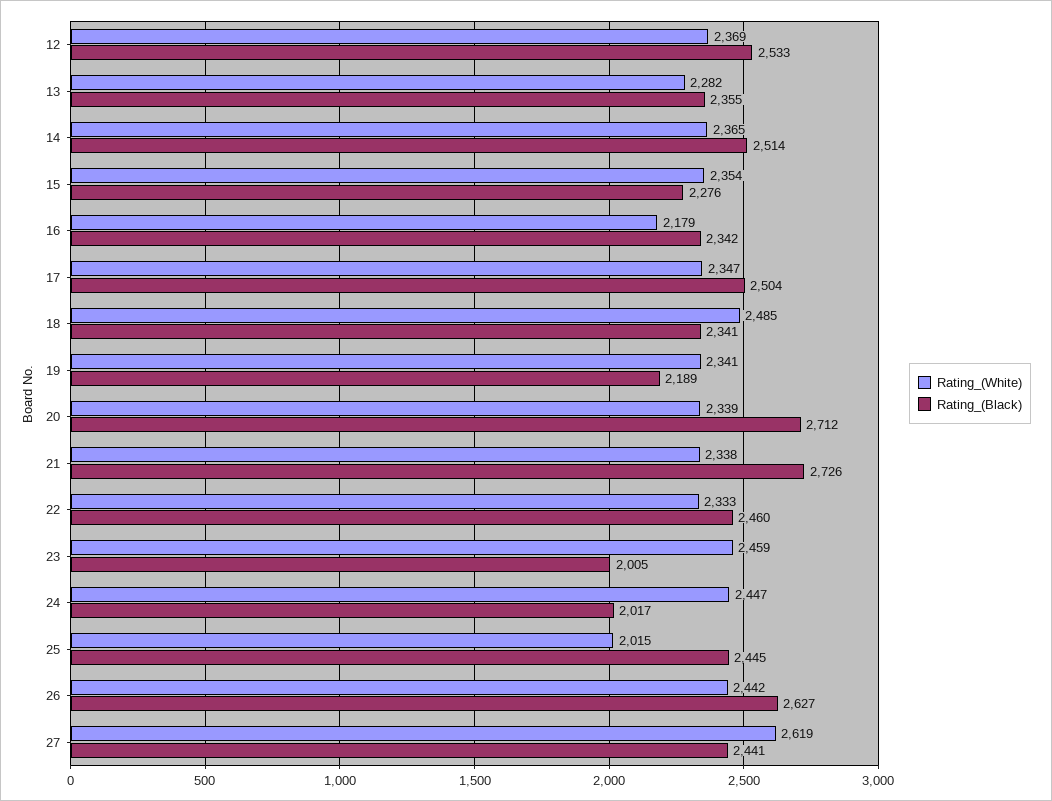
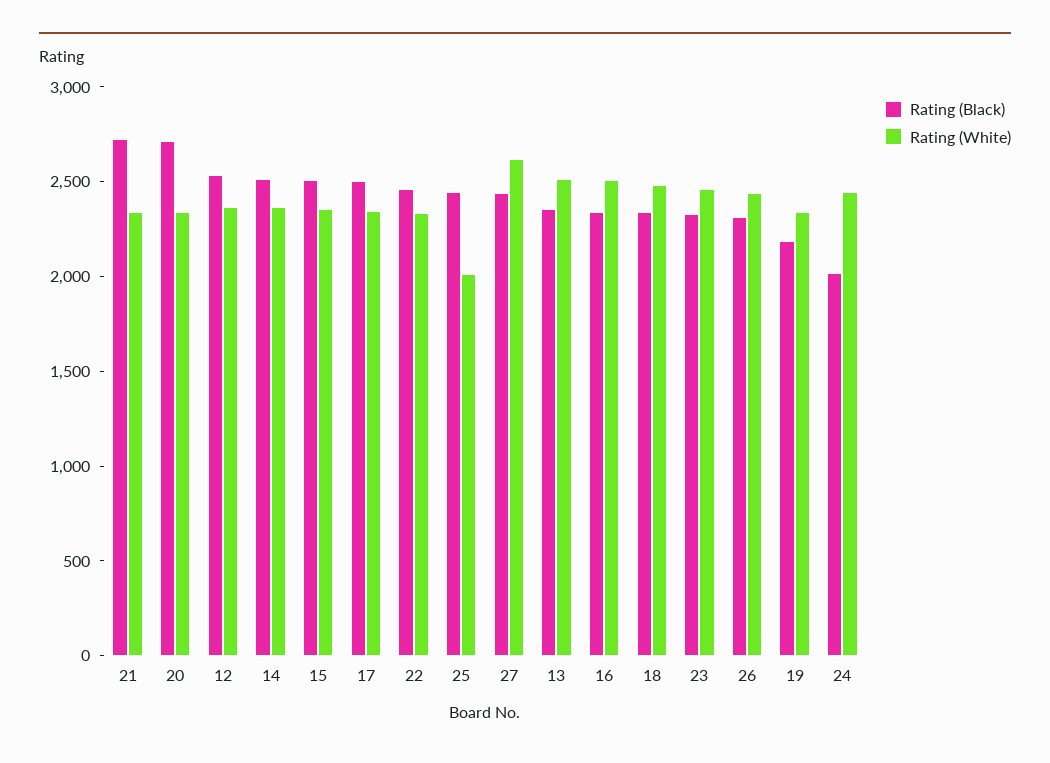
Rating_(White), 13: 2282 -> 2500
Rating_(Black), 15: 2276 -> 2500
Rating_(White), 16: 2179 -> 2500
Rating_(Black), 23: 2005 -> 2300
Rating_(Black), 26: 2627 -> 2300

